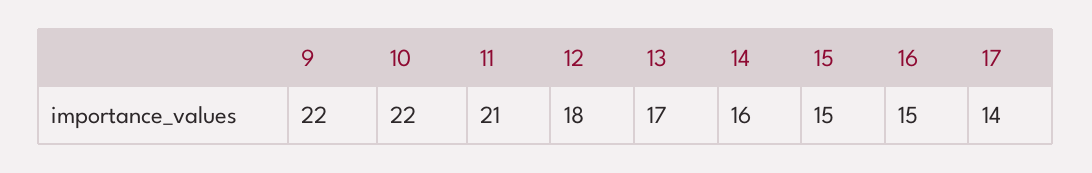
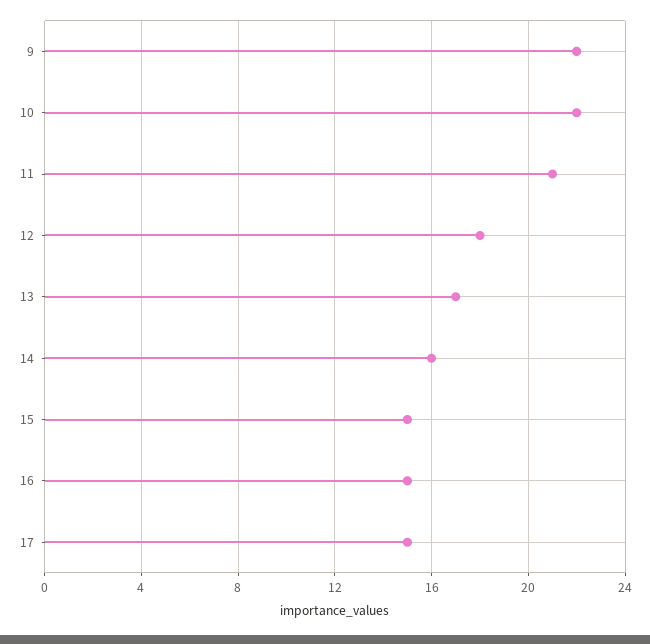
17: 14 -> 15

